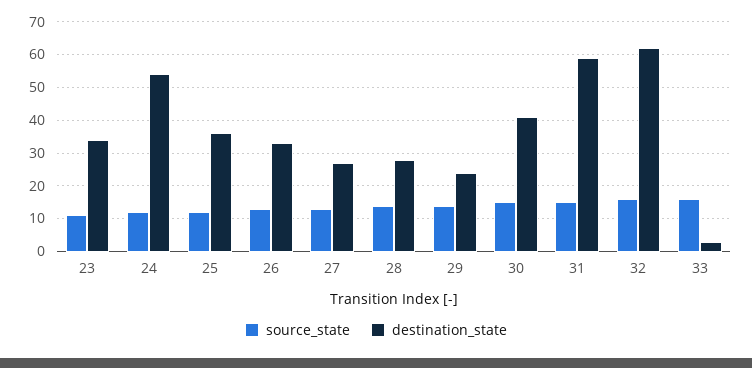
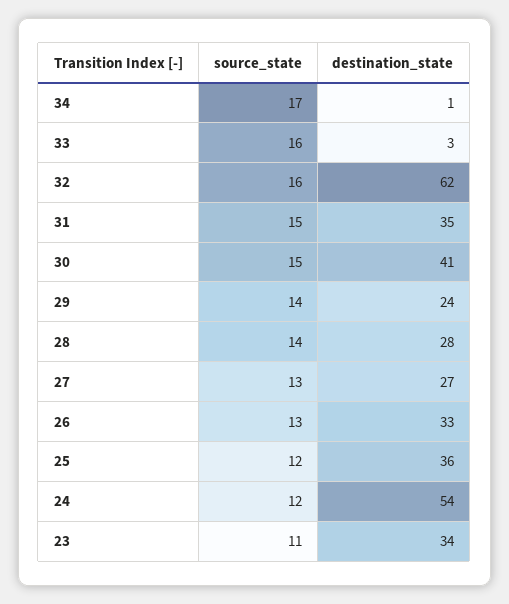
destination_state, 31: 60 -> 35
source_state, 34: none -> 17
destination_state, 34: none -> 1

